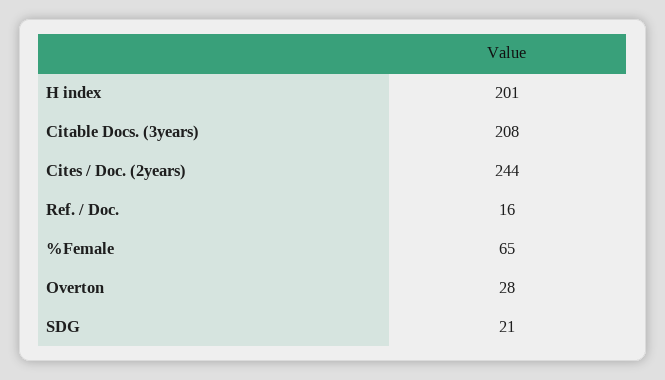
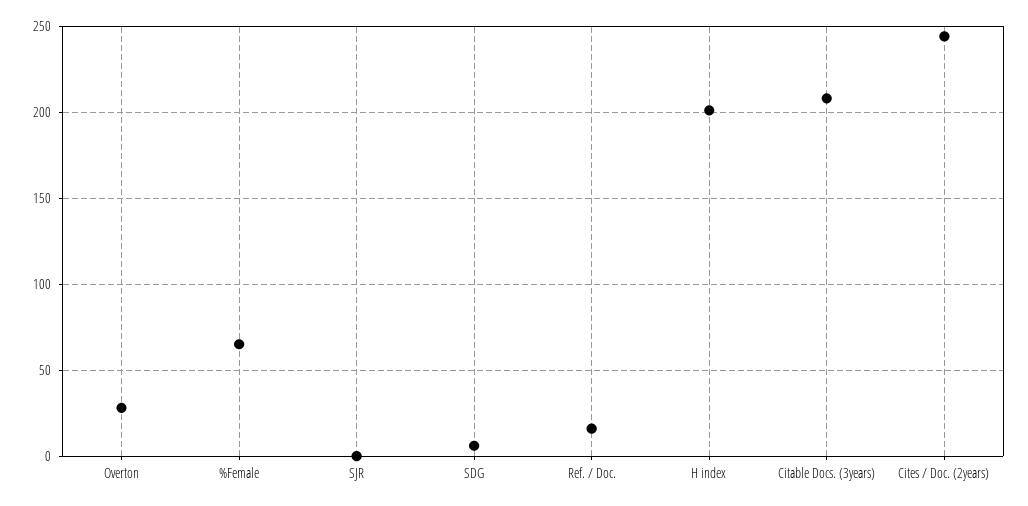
SDG: 21 -> 5
SJR: none -> 0

